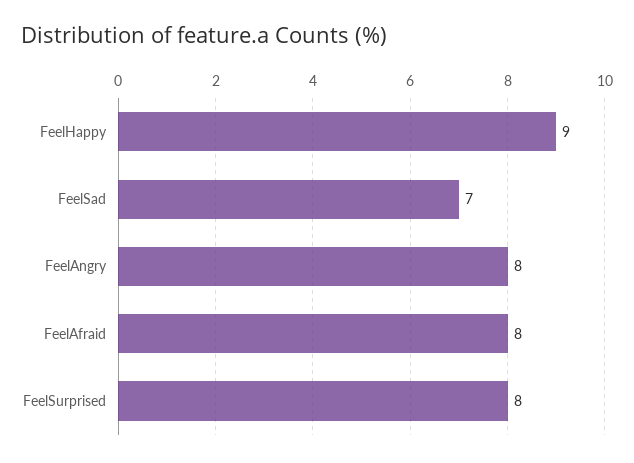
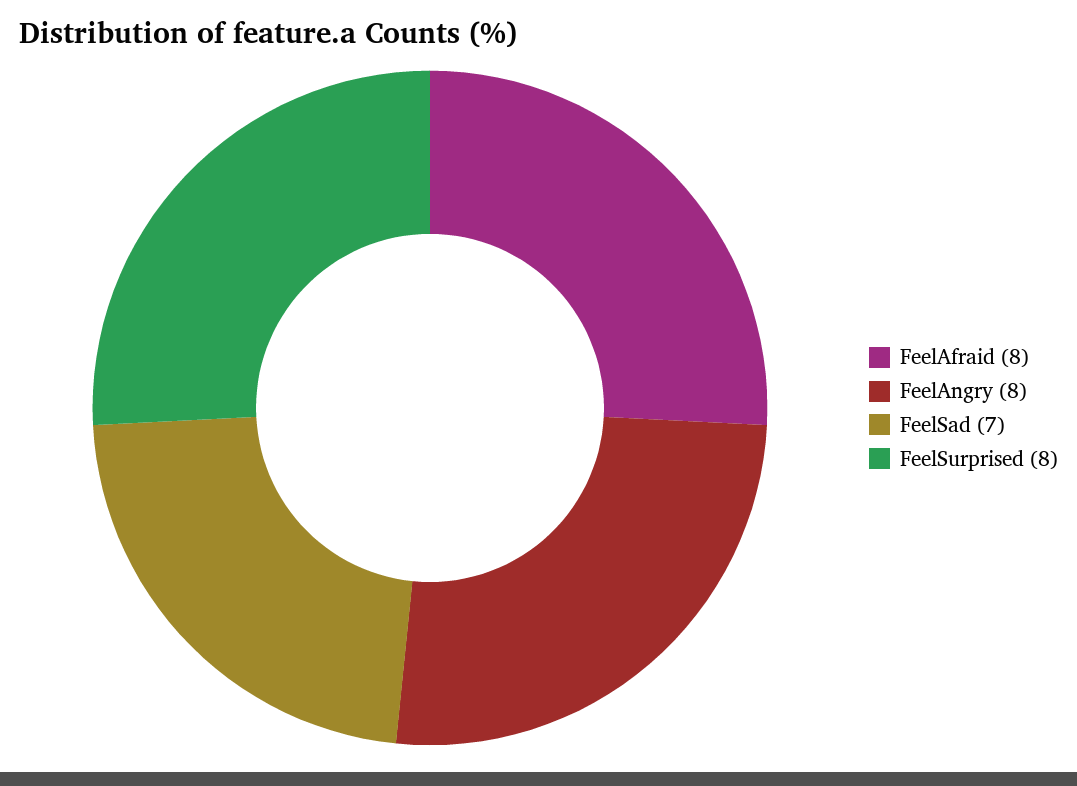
FeelHappy: 9 -> none

